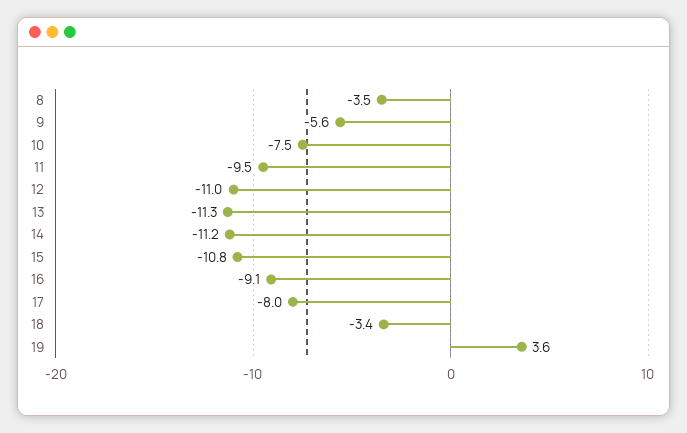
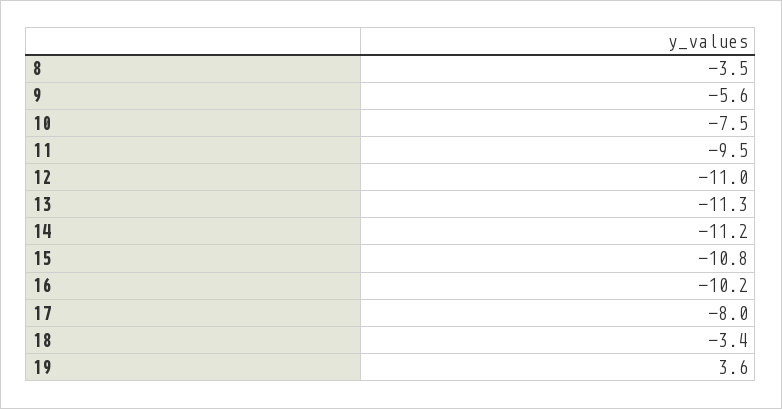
16: -9.1 -> -10.2

